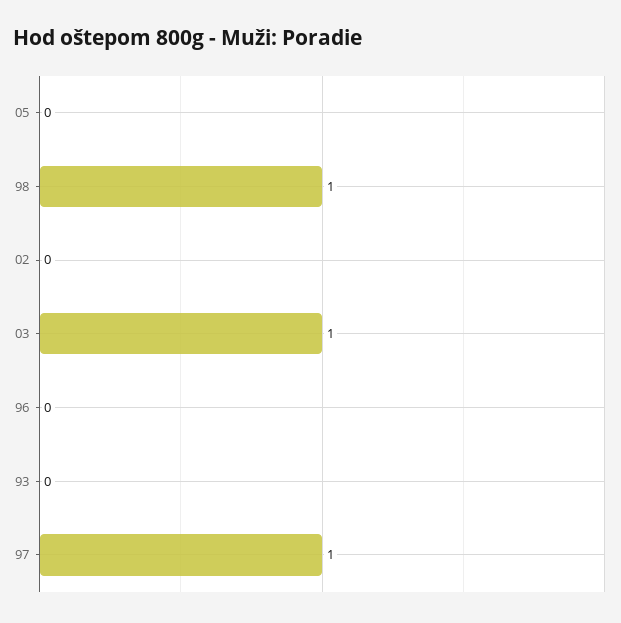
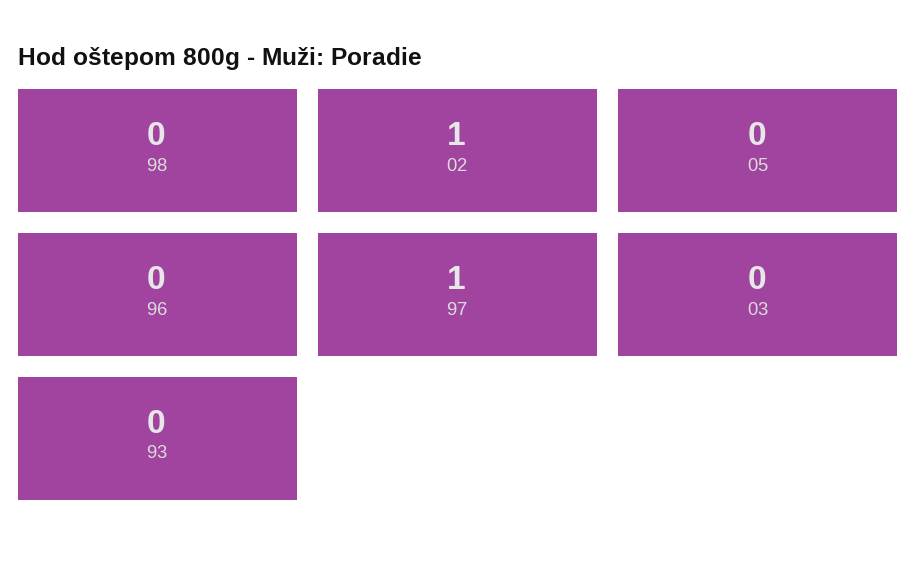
98: 1 -> 0
02: 0 -> 1
03: 1 -> 0

